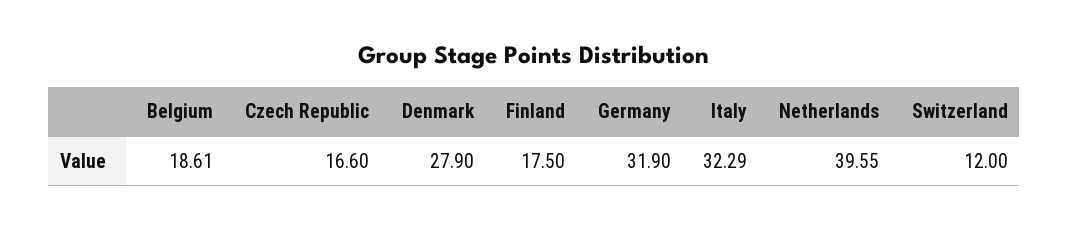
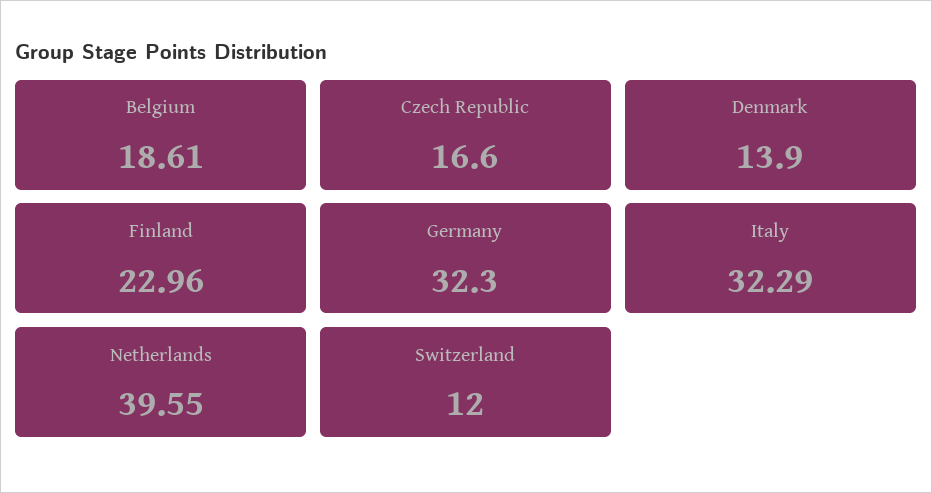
Denmark: 27.9 -> 13.9
Finland: 17.5 -> 22.96
Germany: 31.9 -> 32.3

